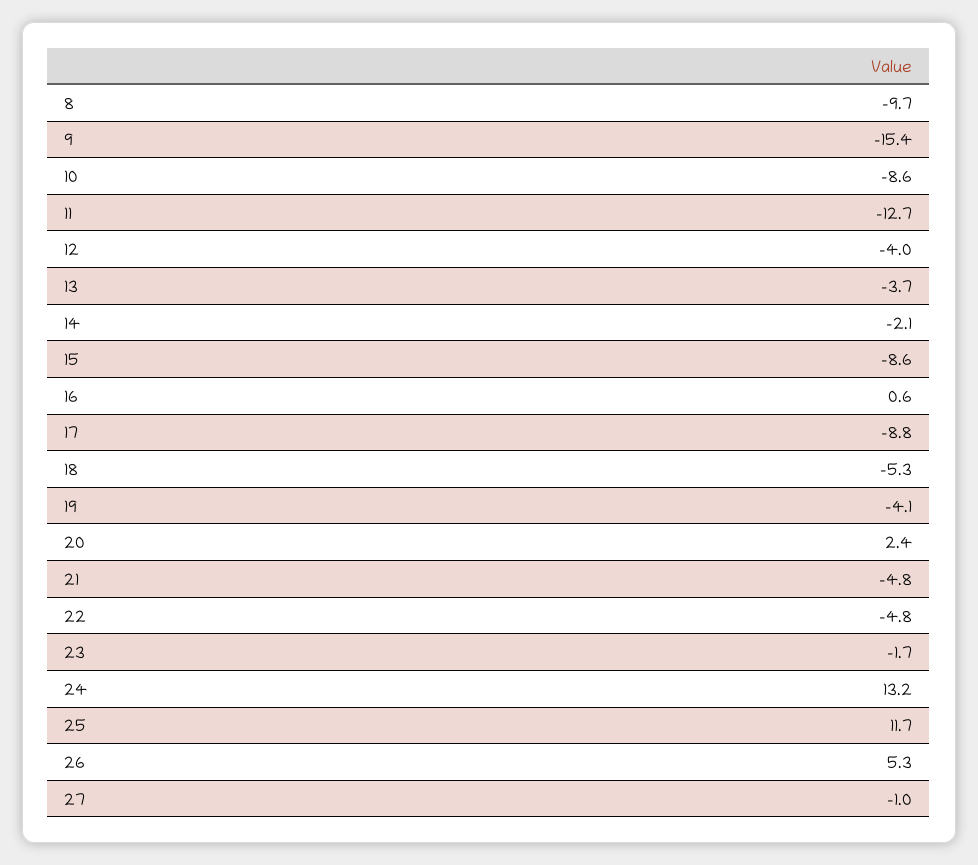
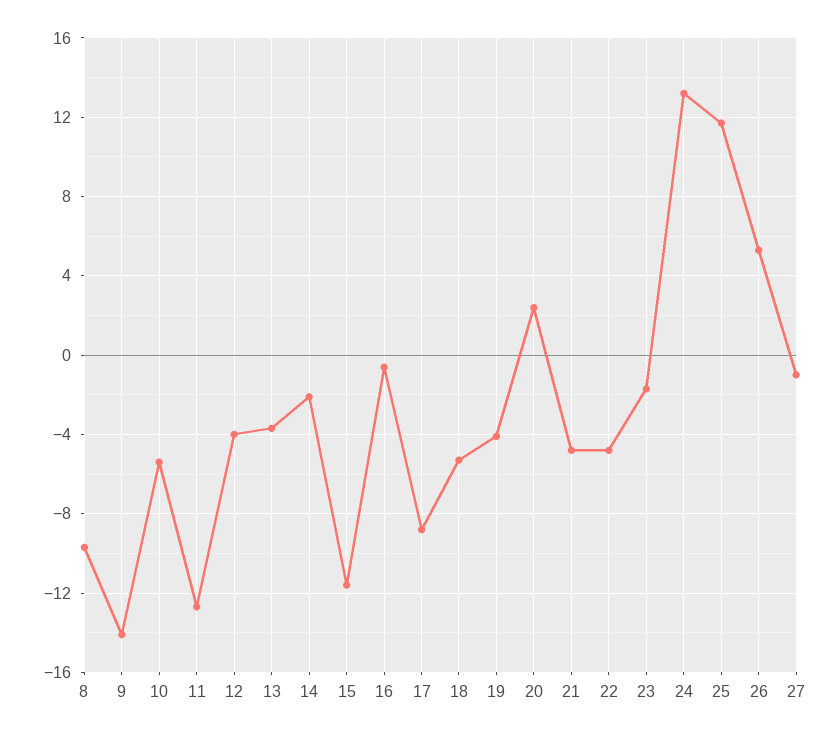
9: -15.4 -> -14
10: -8.6 -> -5.5
15: -8.6 -> -11.5
16: 0.6 -> -0.5

